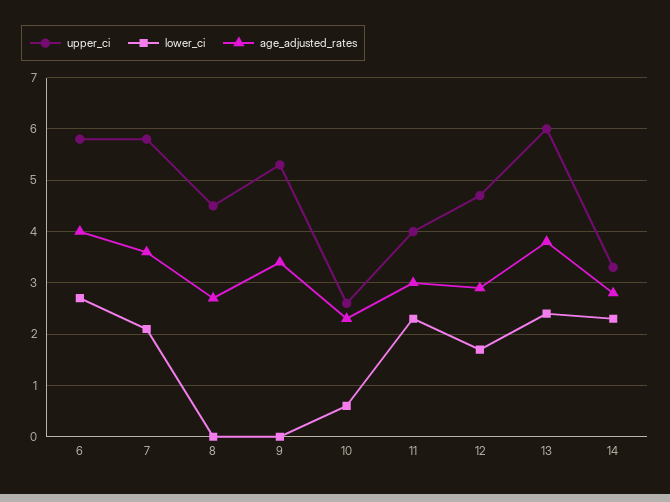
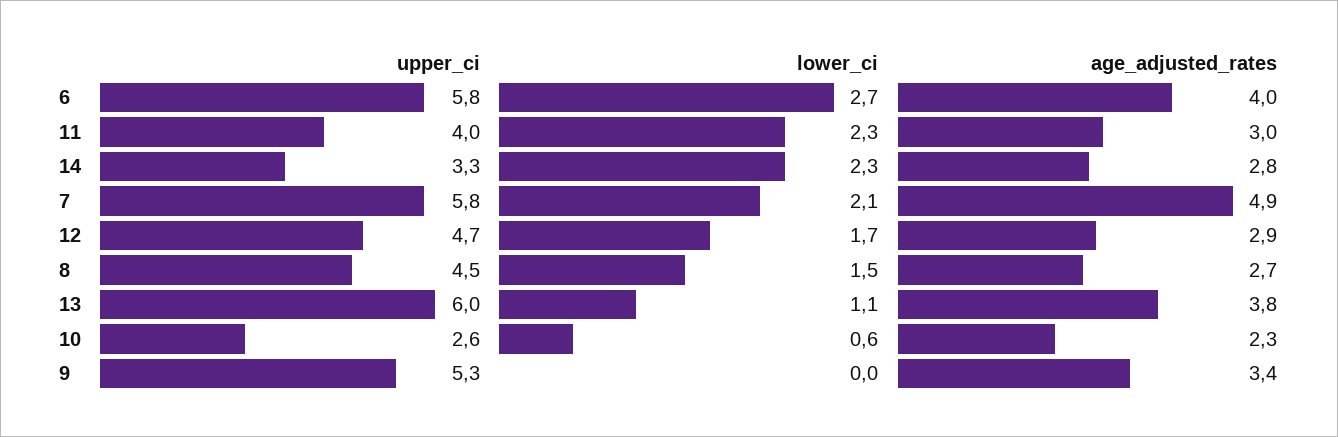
age_adjusted_rates, 7: 3.5 -> 4.9
lower_ci, 8: 0 -> 1.5
lower_ci, 13: 2.5 -> 1.1

